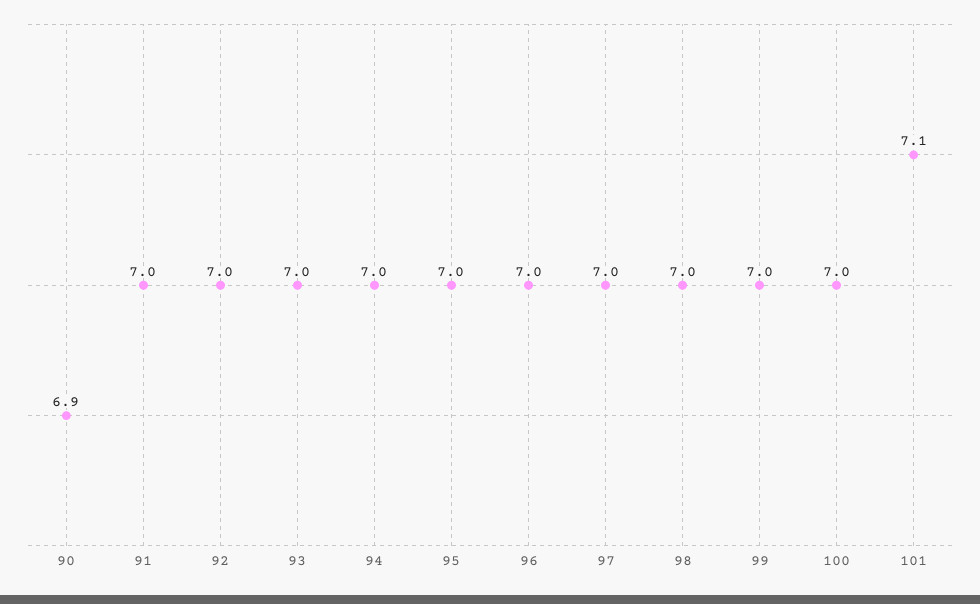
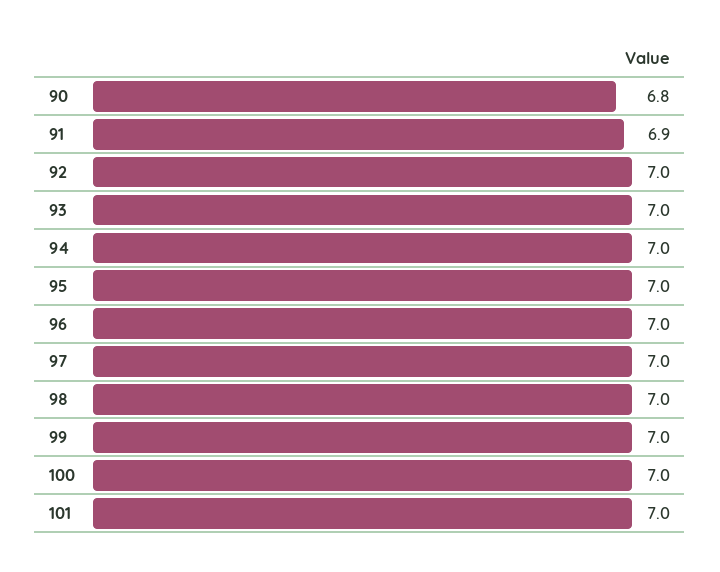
90: 6.9 -> 6.8
91: 7 -> 6.9
101: 7.1 -> 7

